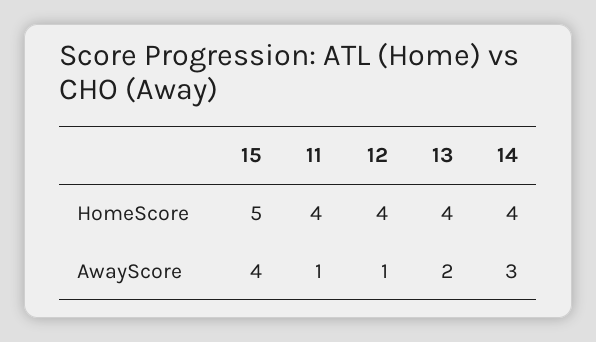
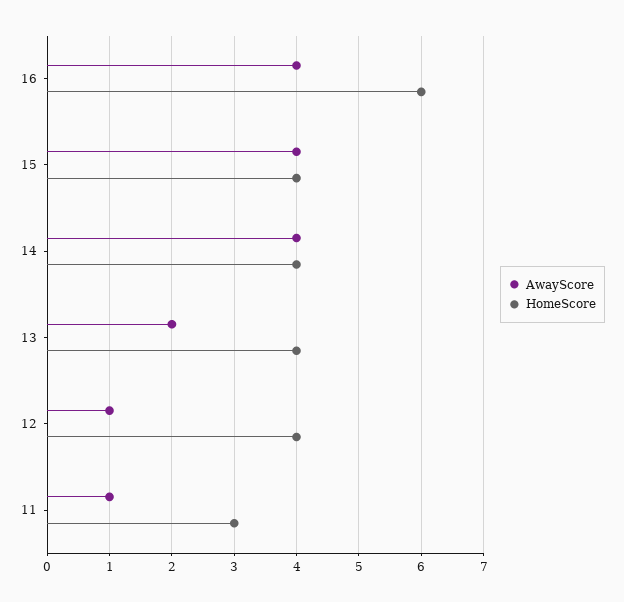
HomeScore, 15: 5 -> 4
HomeScore, 11: 4 -> 3
AwayScore, 14: 3 -> 4
AwayScore, 16: none -> 4
HomeScore, 16: none -> 6

